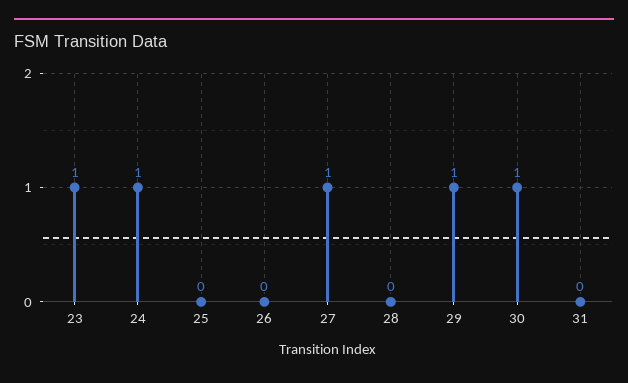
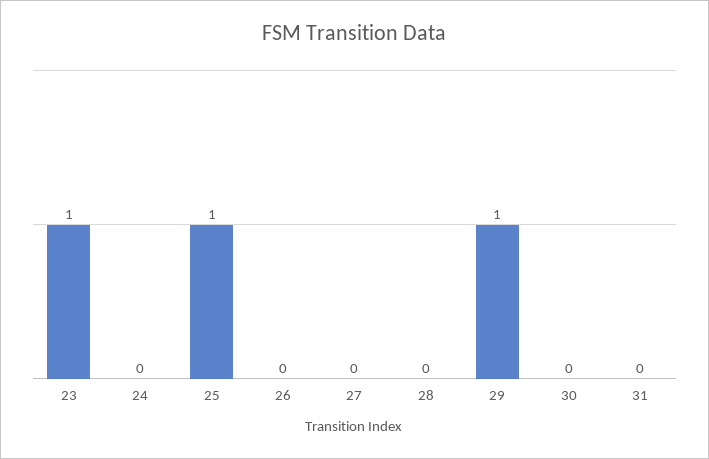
24: 1 -> 0
25: 0 -> 1
27: 1 -> 0
30: 1 -> 0

